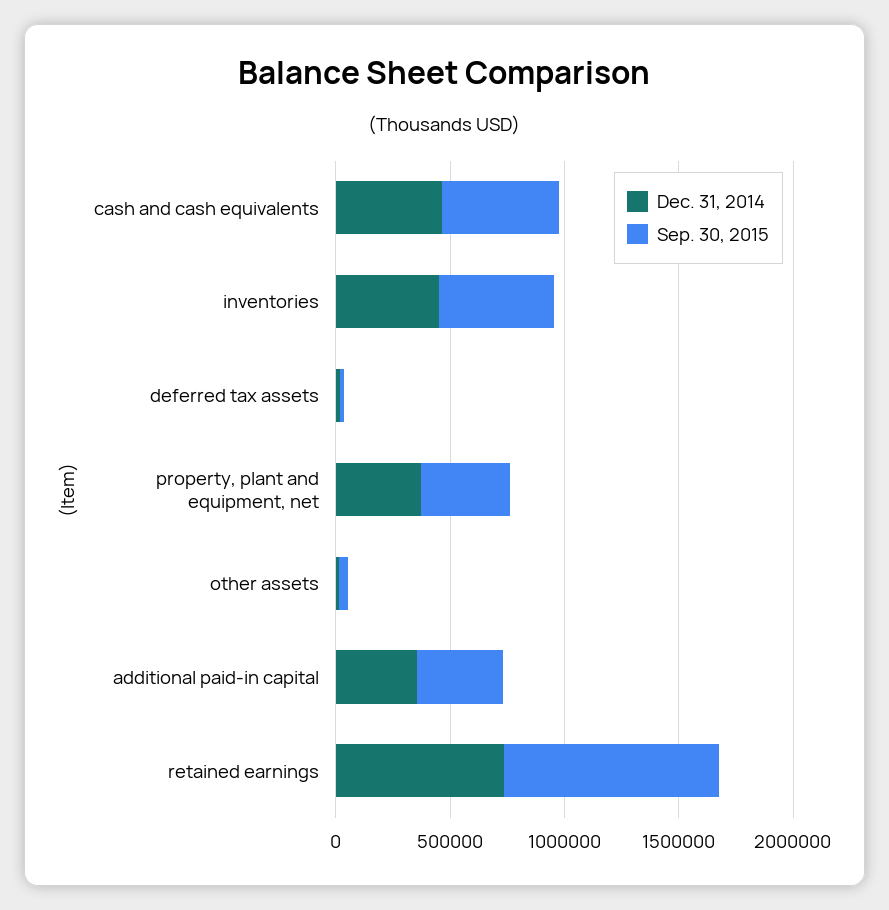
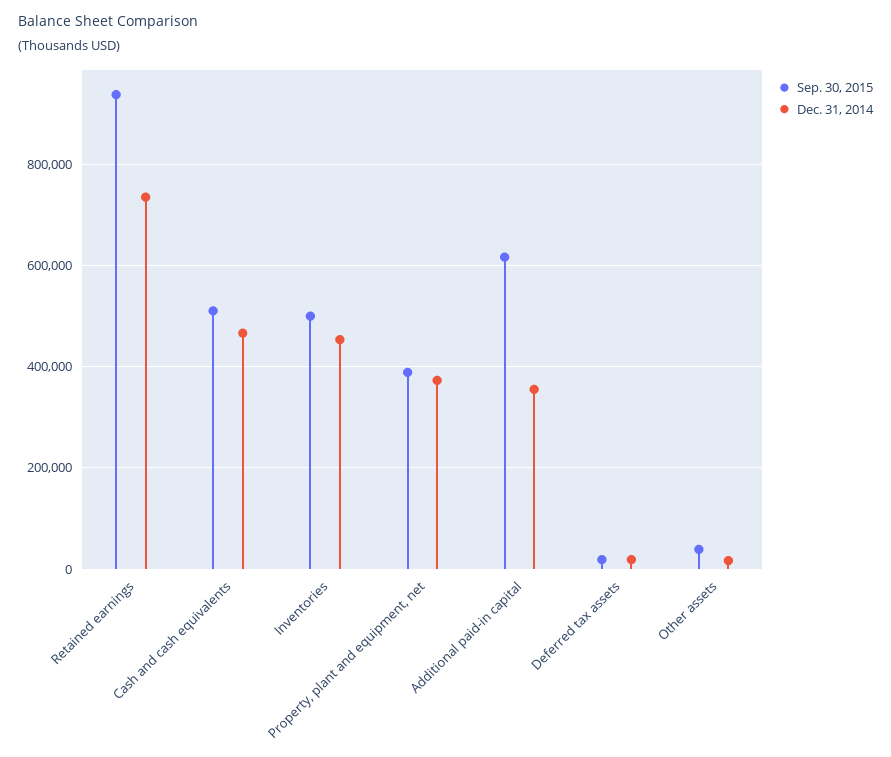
Sep. 30, 2015, additional paid-in capital: 400000 -> 620000

